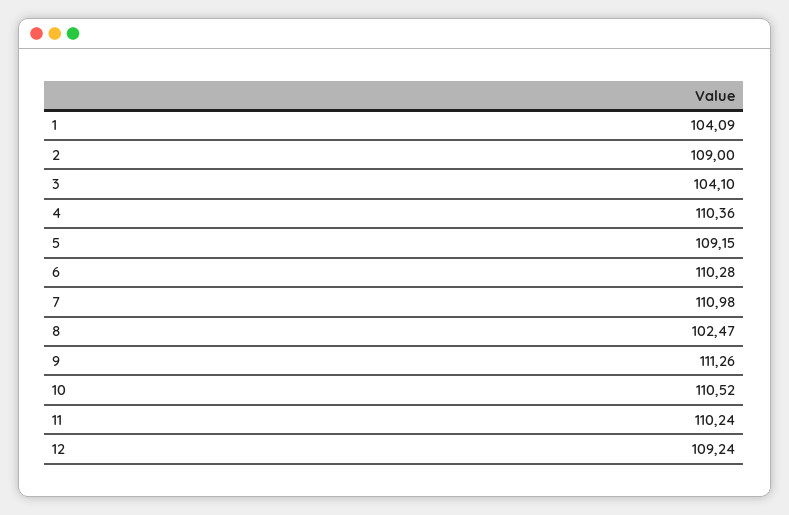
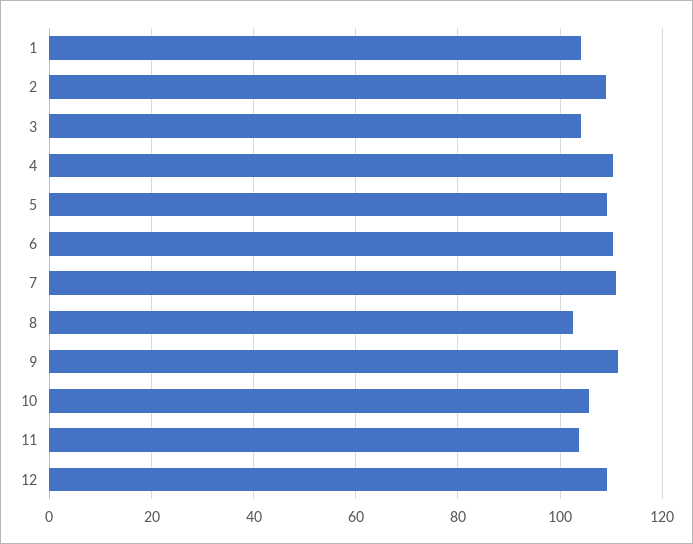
10: 110.52 -> 106
11: 110.24 -> 104

